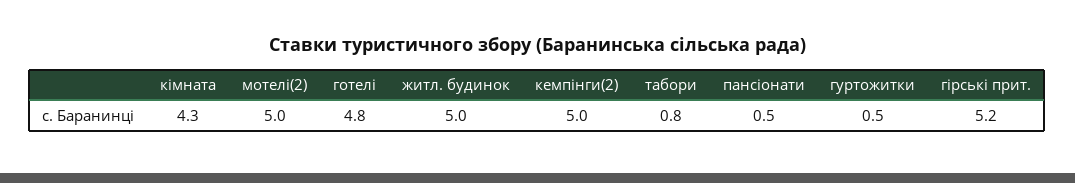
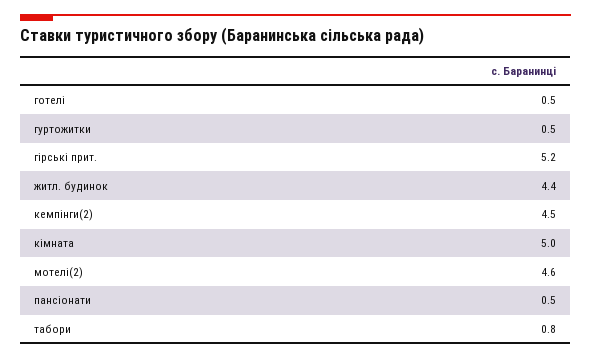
кімната: 4.3 -> 5
мотелі(2): 5 -> 4.6
готелі: 4.8 -> 0.5
житл. будинок: 5 -> 4.4
кемпінги(2): 5 -> 4.5

